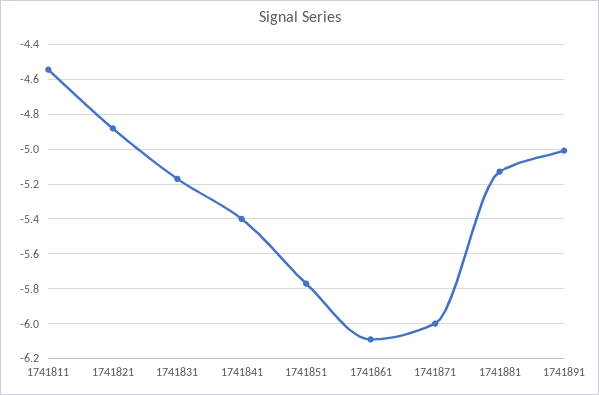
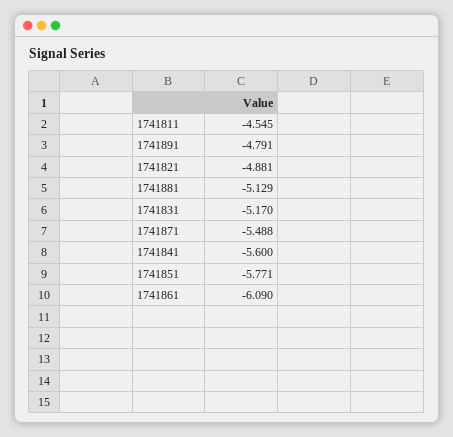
1741841: -5.4 -> -5.6
1741871: -6 -> -5.488
1741891: -5 -> -4.791

